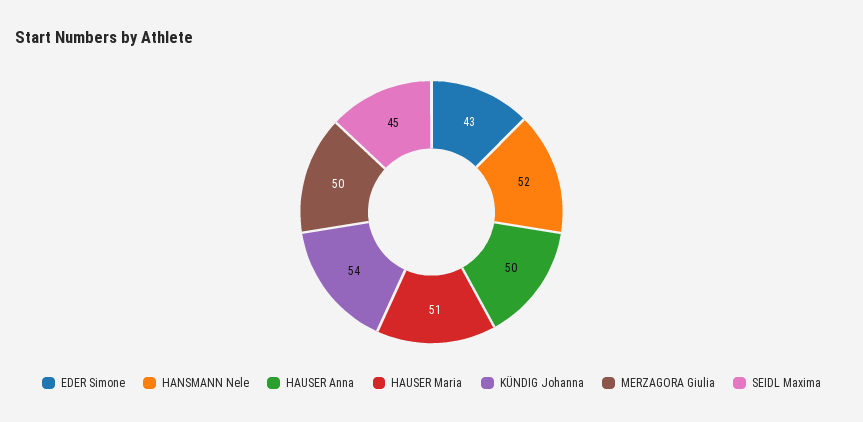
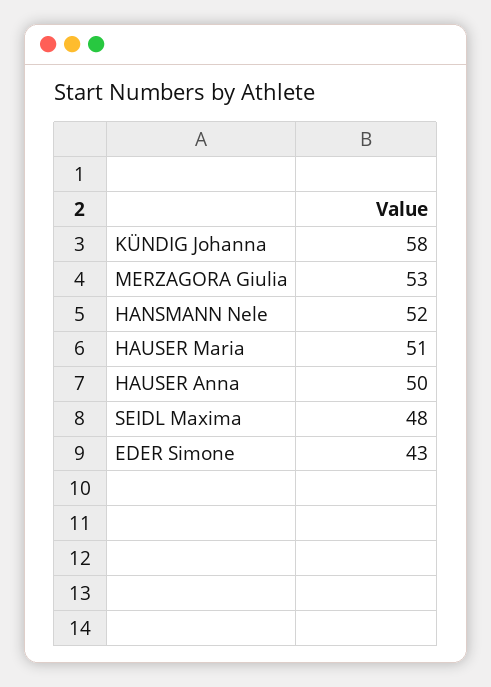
KÜNDIG Johanna: 54 -> 58
MERZAGORA Giulia: 50 -> 53
SEIDL Maxima: 45 -> 48

